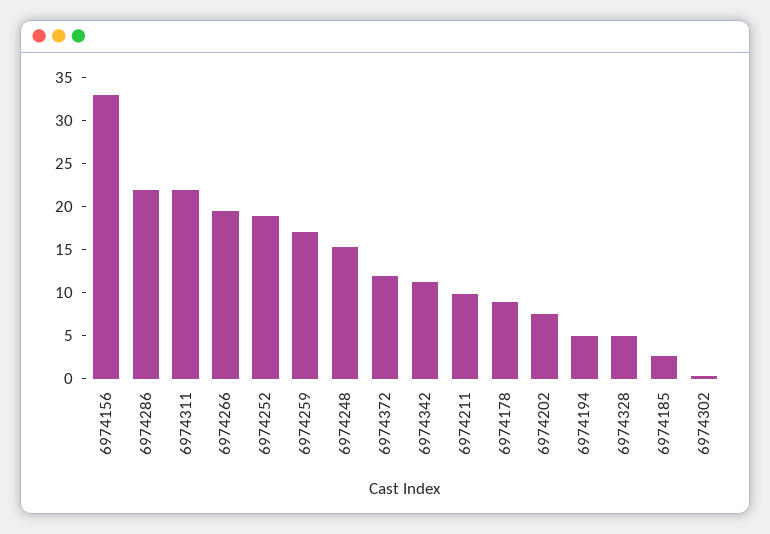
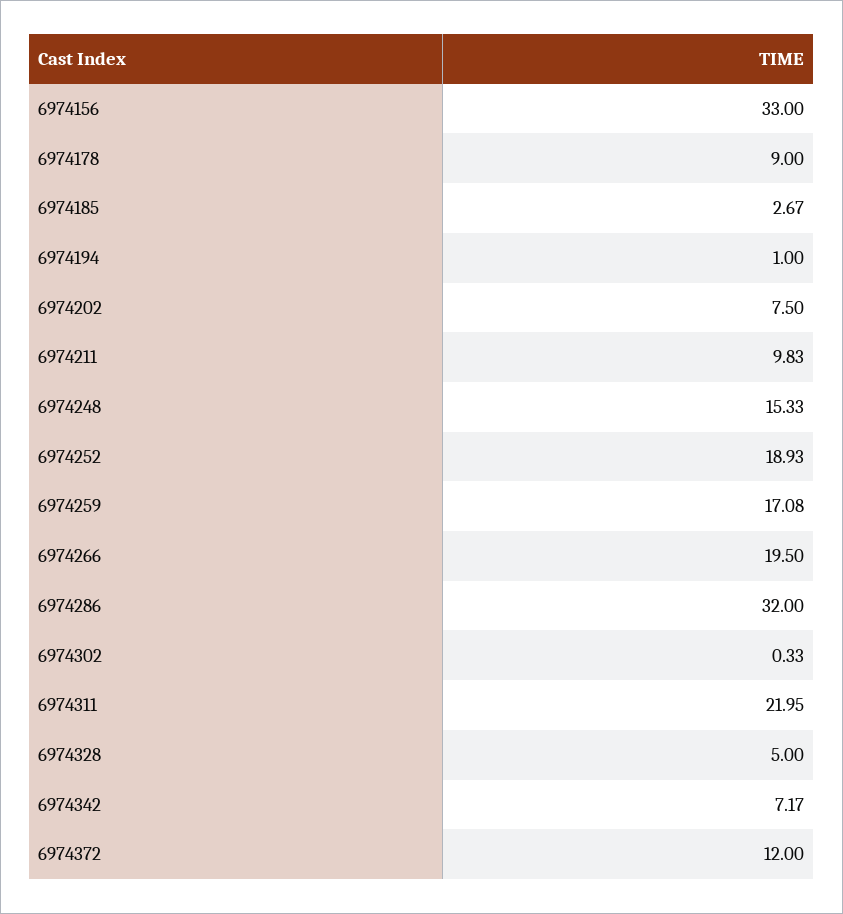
6974286: 22 -> 32
6974342: 11 -> 7.17
6974194: 5 -> 1

